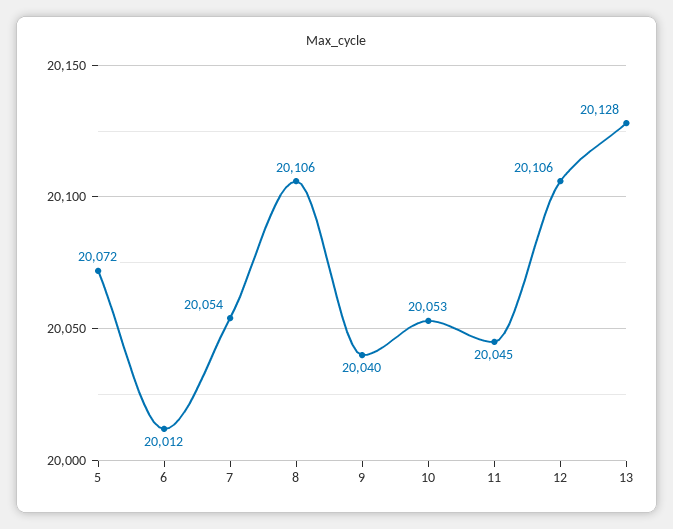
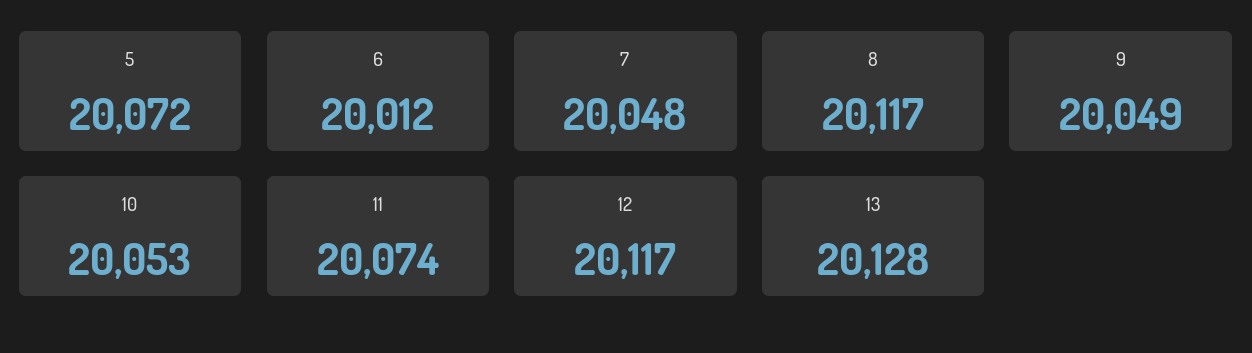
7: 20054 -> 20048
8: 20106 -> 20117
9: 20040 -> 20049
11: 20045 -> 20074
12: 20106 -> 20117

